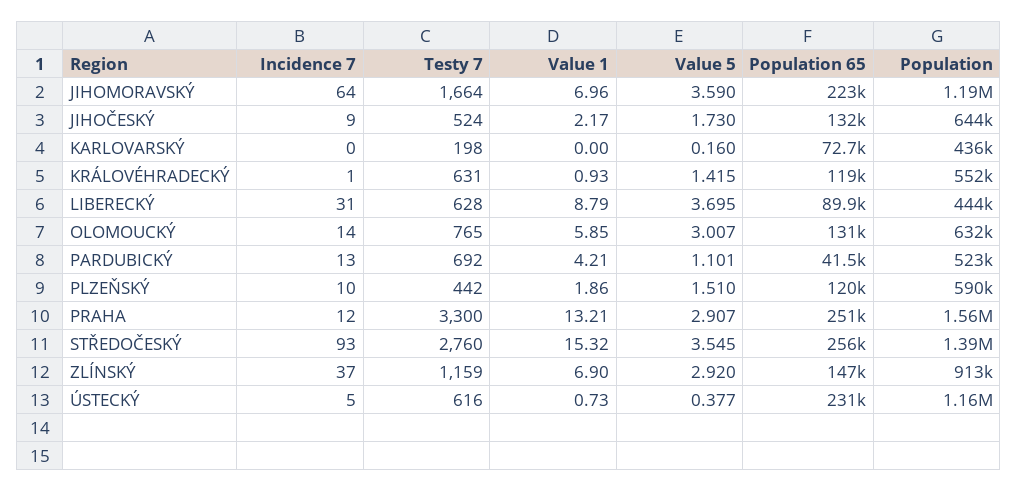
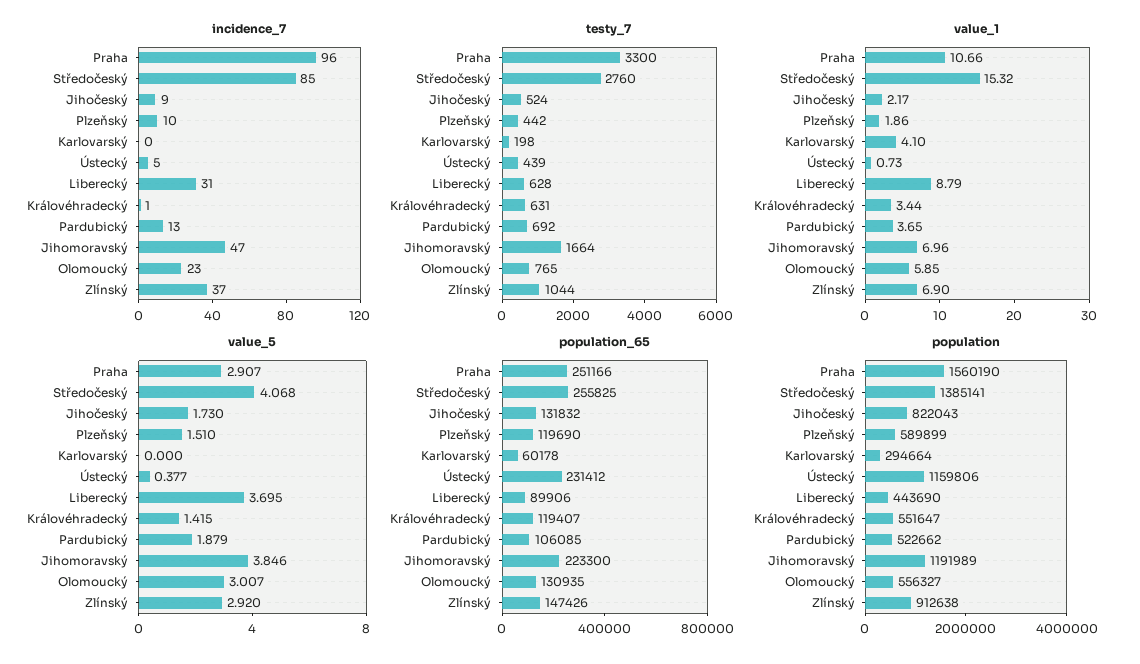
Incidence 7, JIHOMORAVSKÝ: 64 -> 47
Value 5, JIHOMORAVSKÝ: 3.59 -> 3.846
Population, JIHOČESKÝ: 644000 -> 822043
Value 1, KARLOVARSKÝ: 0 -> 4.1
Value 5, KARLOVARSKÝ: 0.16 -> 0
Population 65, KARLOVARSKÝ: 72700 -> 60178
Population, KARLOVARSKÝ: 436000 -> 294664
Value 1, KRÁLOVÉHRADECKÝ: 0.93 -> 3.44
Incidence 7, OLOMOUCKÝ: 14 -> 23
Population, OLOMOUCKÝ: 632000 -> 556327
Value 1, PARDUBICKÝ: 4.21 -> 3.65
Value 5, PARDUBICKÝ: 1.101 -> 1.879
Population 65, PARDUBICKÝ: 41500 -> 106085
Incidence 7, PRAHA: 12 -> 96
Value 1, PRAHA: 13.21 -> 10.66
Incidence 7, STŘEDOČESKÝ: 93 -> 85
Value 5, STŘEDOČESKÝ: 3.545 -> 4.068
Testy 7, ZLÍNSKÝ: 1159 -> 1044
Testy 7, ÚSTECKÝ: 616 -> 439

